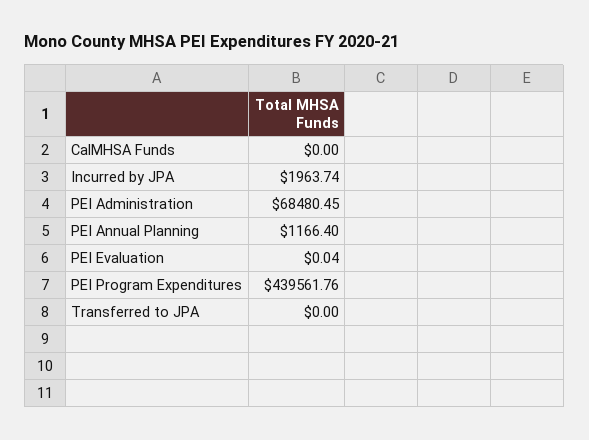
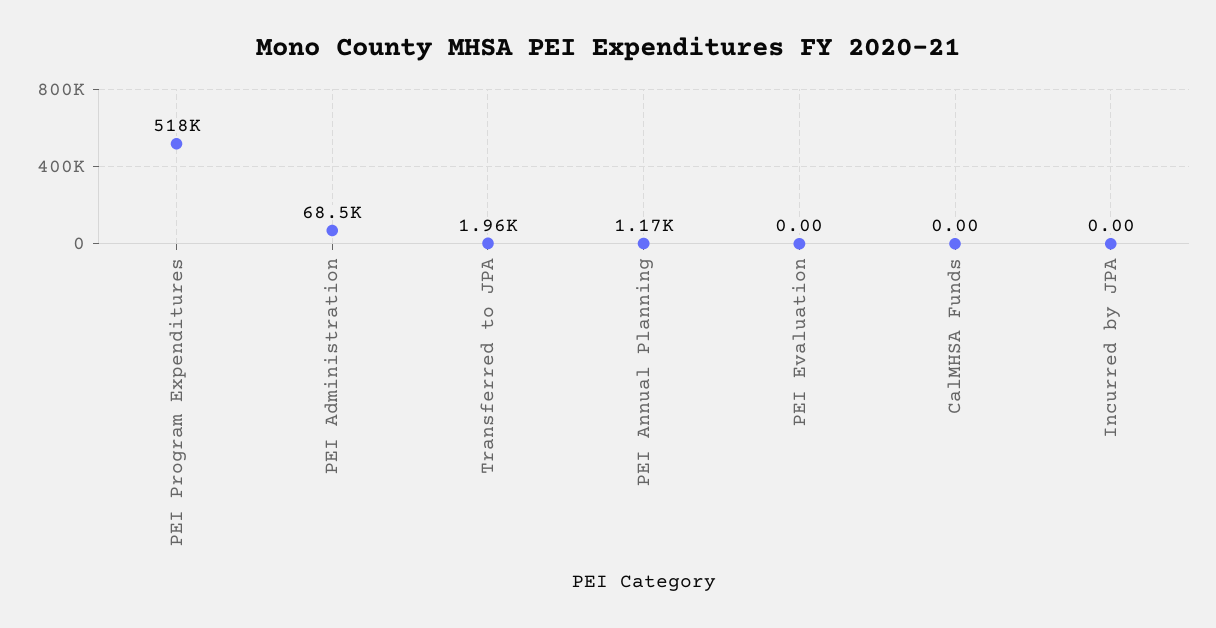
Incurred by JPA: 1963.74 -> 0
PEI Evaluation: 0.04 -> 0
PEI Program Expenditures: 439561.76 -> 518000
Transferred to JPA: 0 -> 1960

